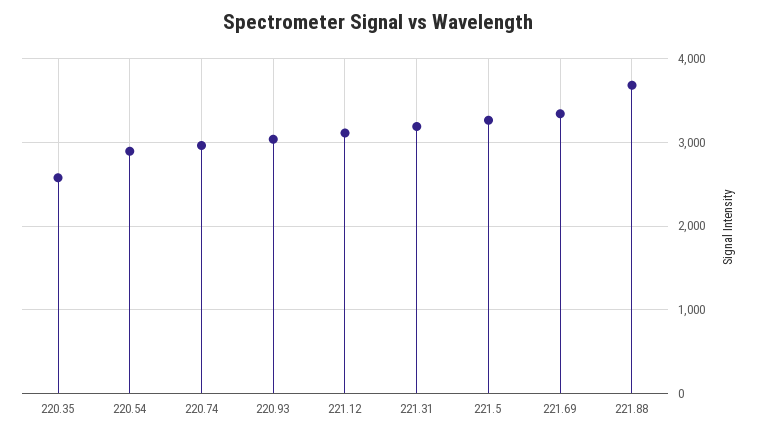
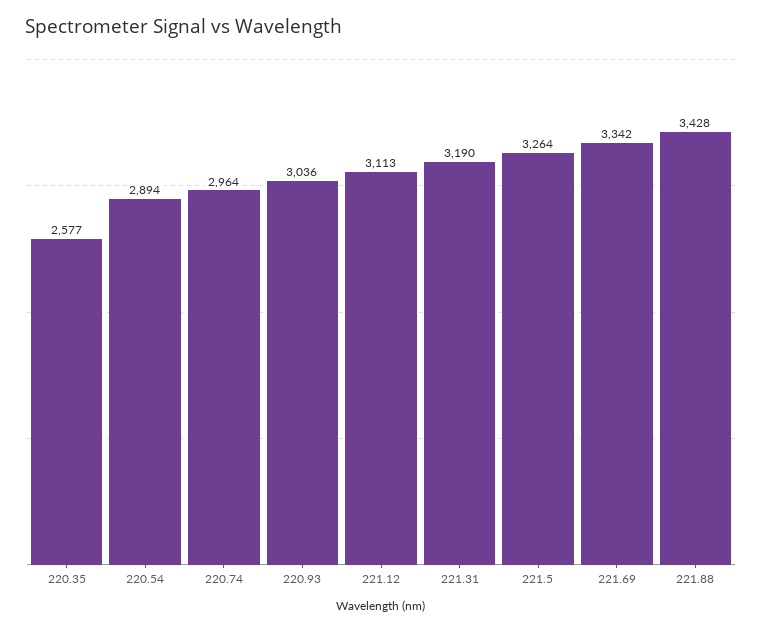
221.88: 3700 -> 3428

